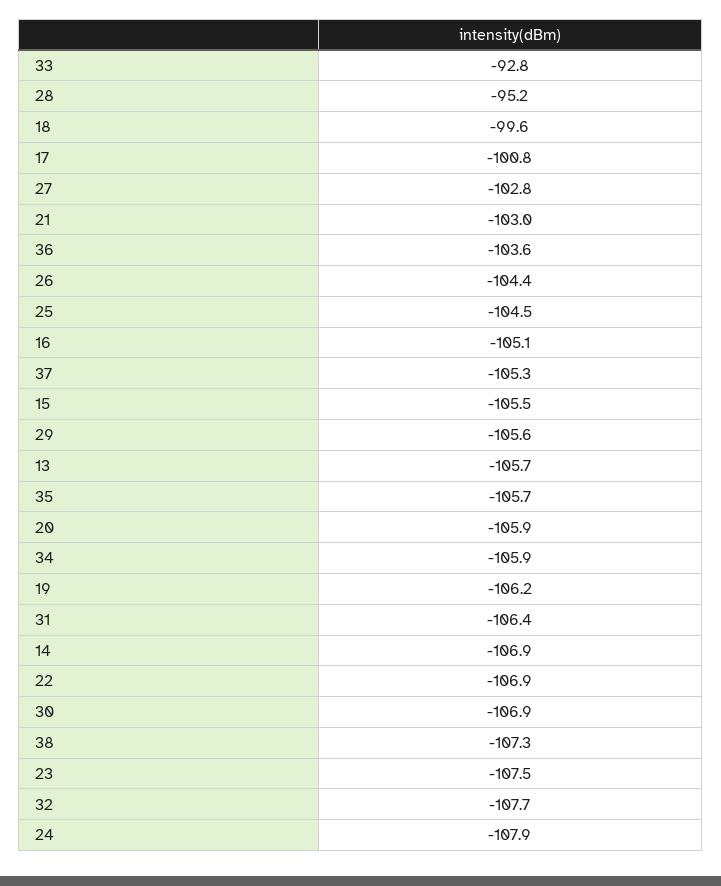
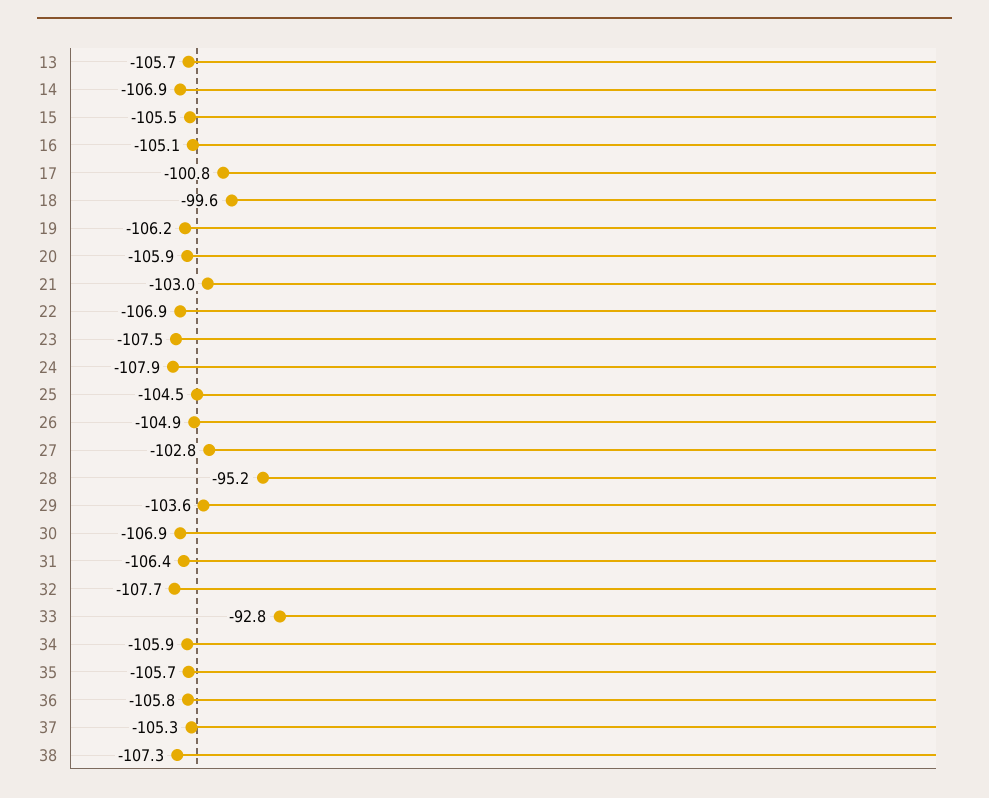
36: -103.6 -> -105.8
26: -104.4 -> -104.9
29: -105.6 -> -103.6

